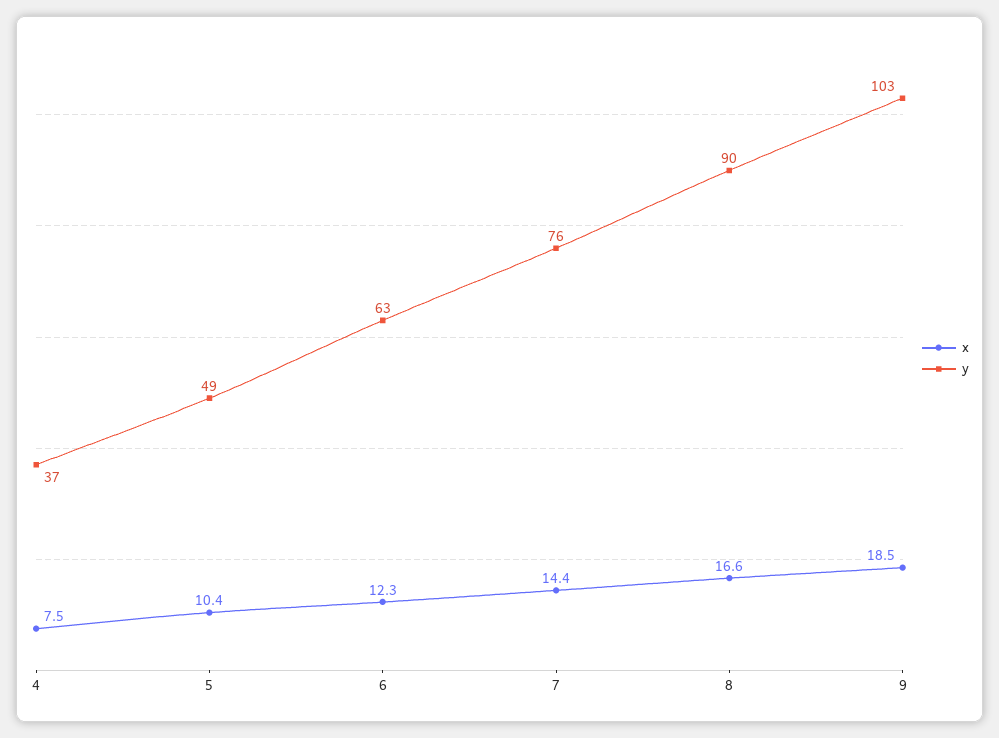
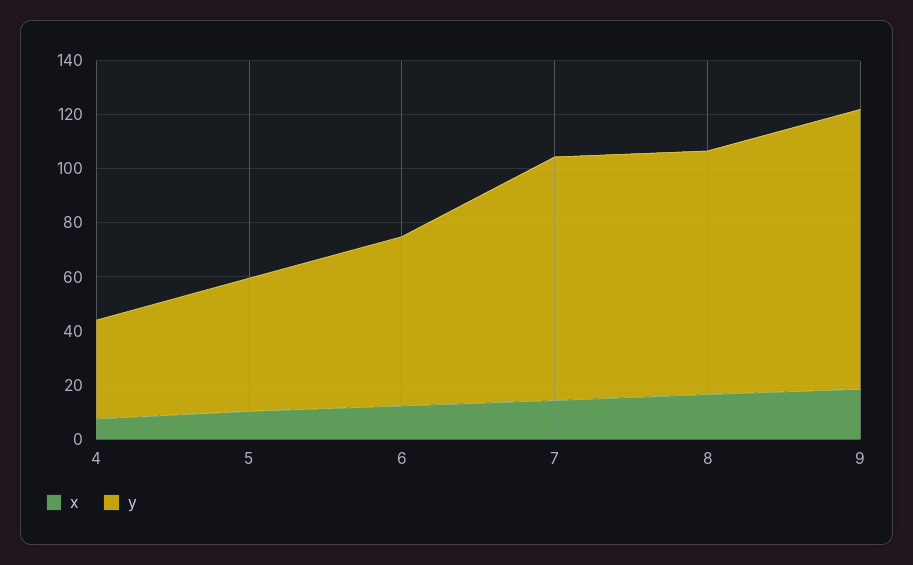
y, 7: 76 -> 90

